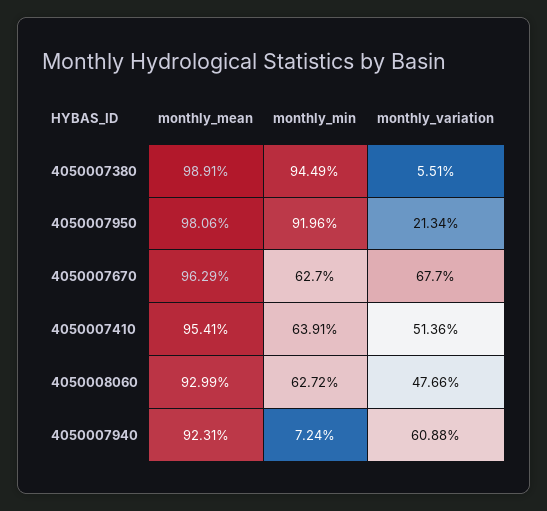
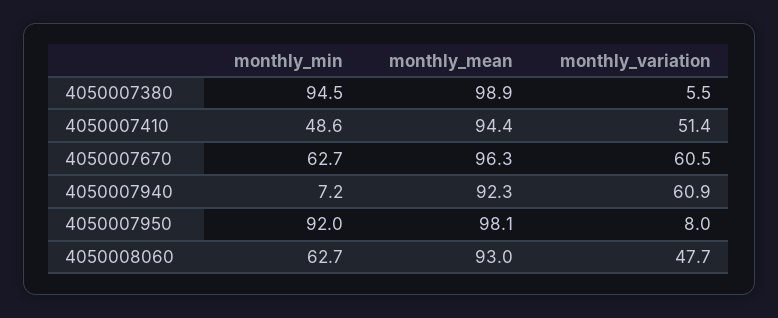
monthly_variation, 4050007950: 21.34 -> 8
monthly_variation, 4050007670: 67.7 -> 60.5
monthly_mean, 4050007410: 95.41 -> 94.4
monthly_min, 4050007410: 63.91 -> 48.6

